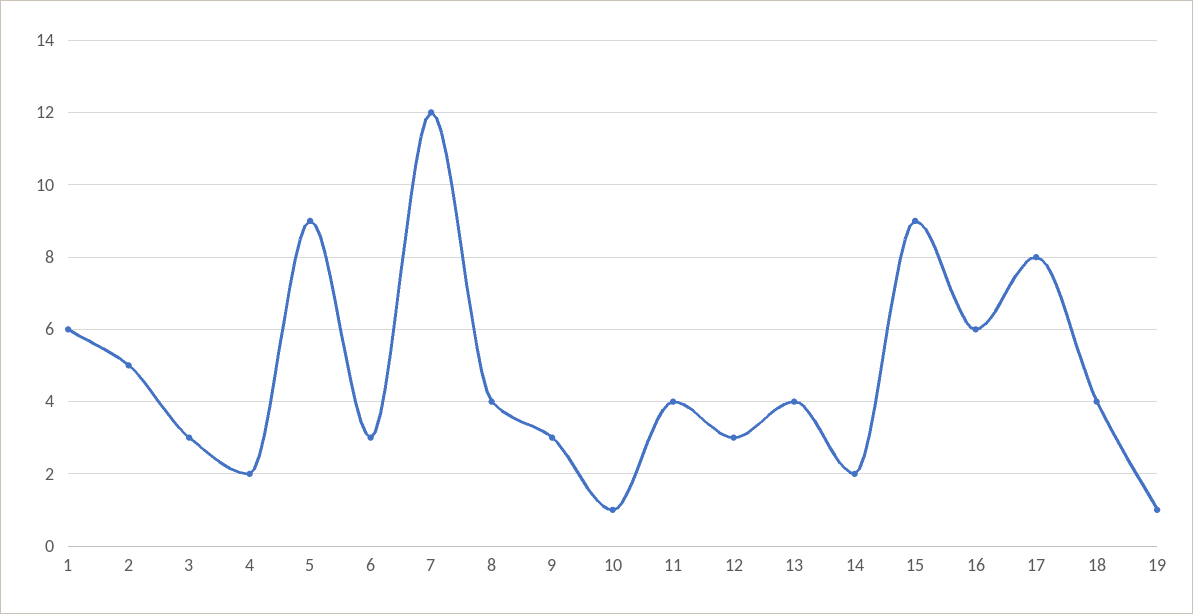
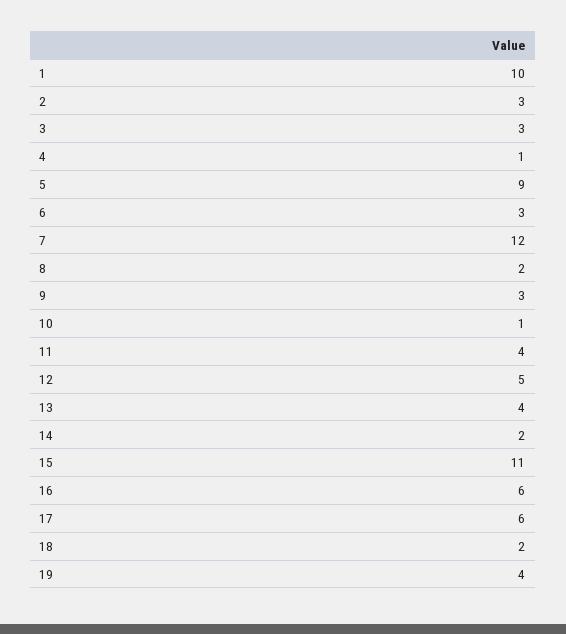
1: 6 -> 10
2: 5 -> 3
4: 2 -> 1
8: 4 -> 2
12: 3 -> 5
15: 9 -> 11
17: 8 -> 6
18: 4 -> 2
19: 1 -> 4

